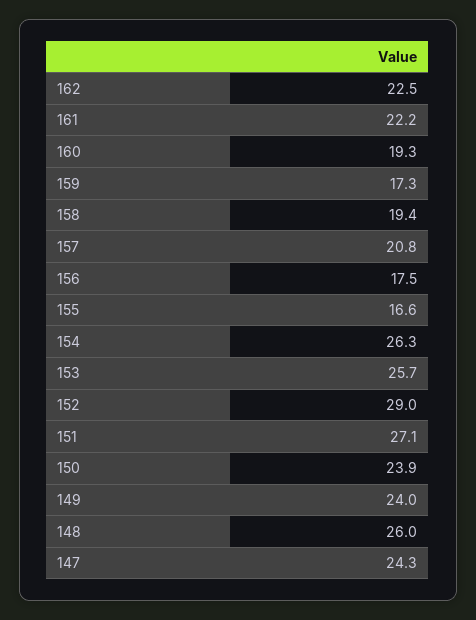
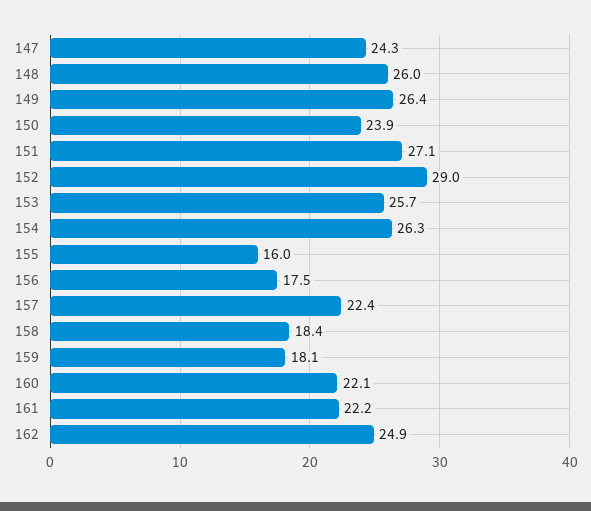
162: 22.5 -> 24.9
160: 19.3 -> 22.1
159: 17.3 -> 18.1
158: 19.4 -> 18.4
157: 20.8 -> 22.4
155: 16.6 -> 16
149: 24 -> 26.4

